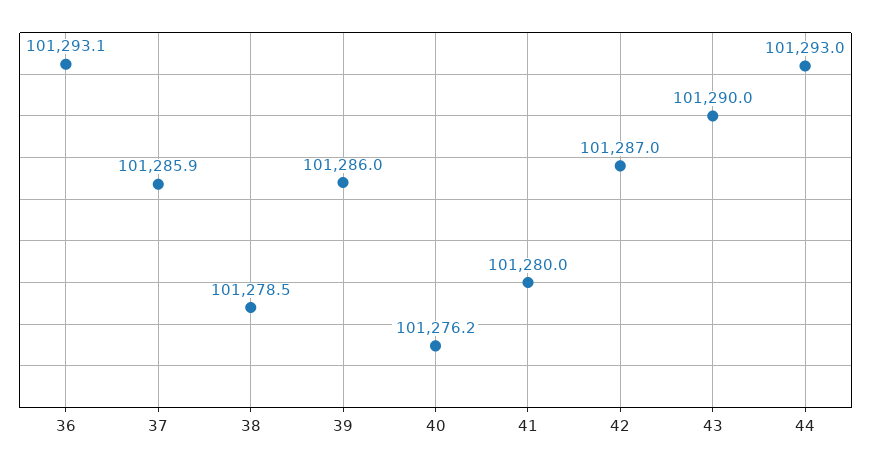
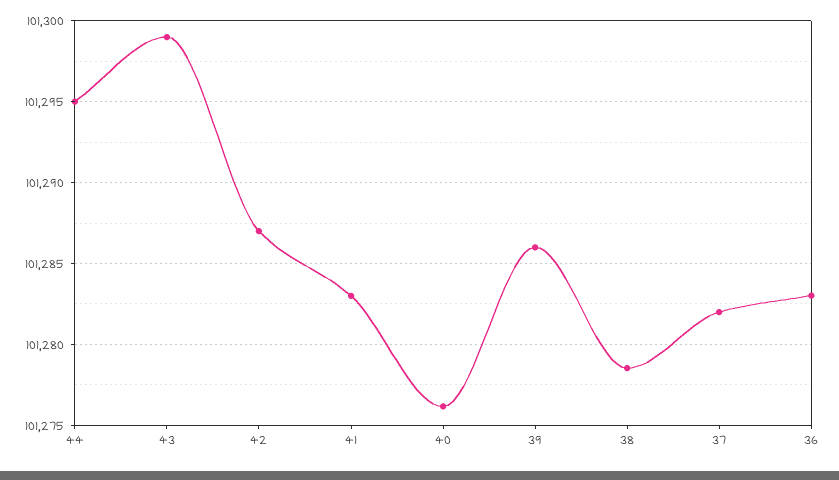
36: 101293.1 -> 101283
37: 101285.9 -> 101282
41: 101280 -> 101283
43: 101290 -> 101299
44: 101293 -> 101295

